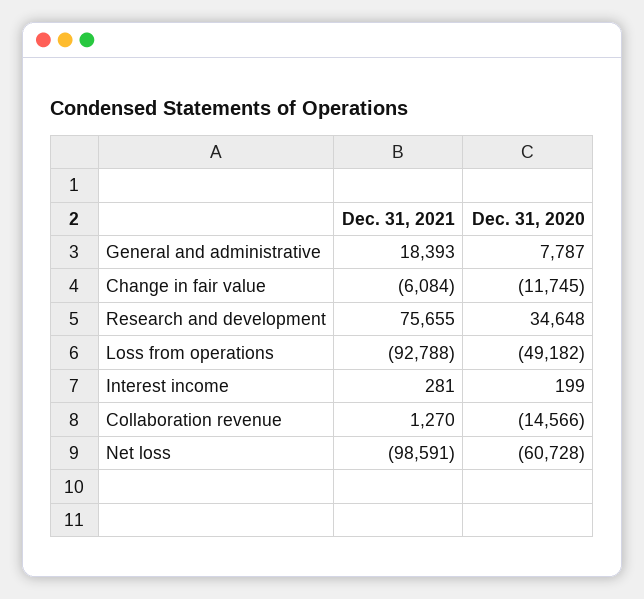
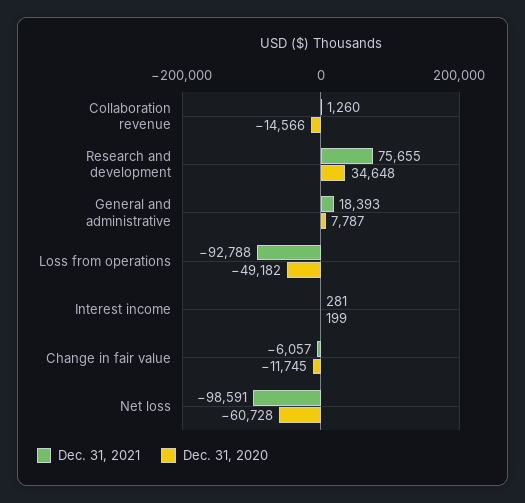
Dec. 31, 2021, Change in fair value: -6084 -> -6057
Dec. 31, 2021, Collaboration revenue: 1270 -> 1260

